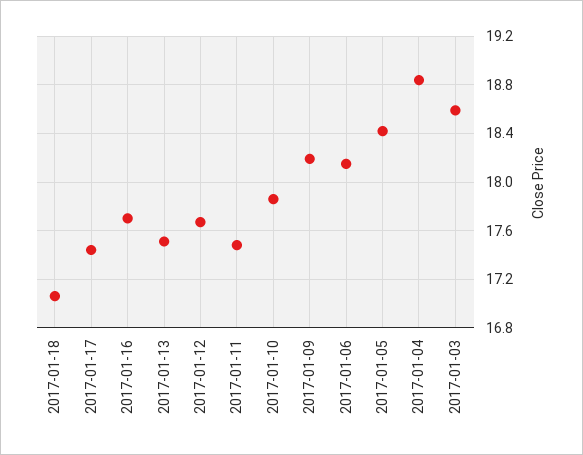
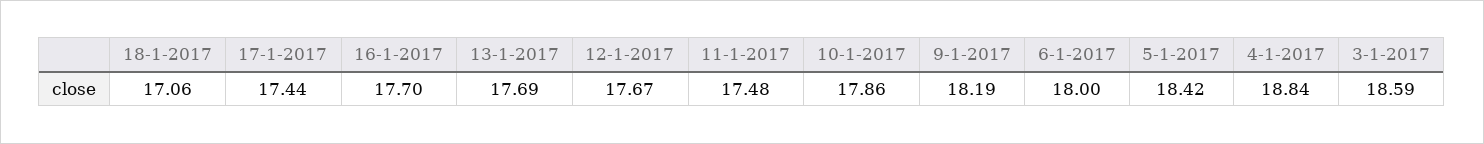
2017-01-13: 17.5 -> 17.69
2017-01-06: 18.15 -> 18

